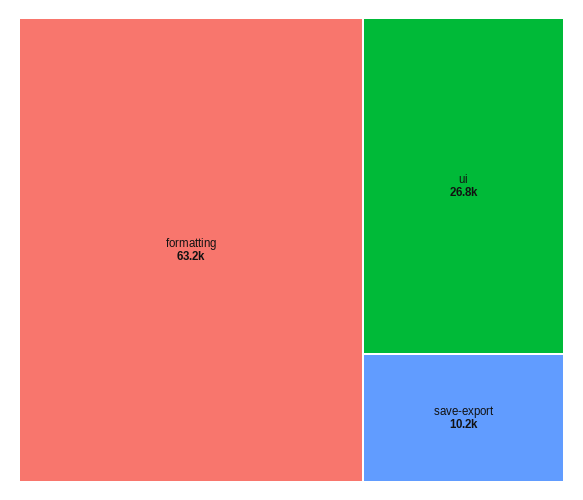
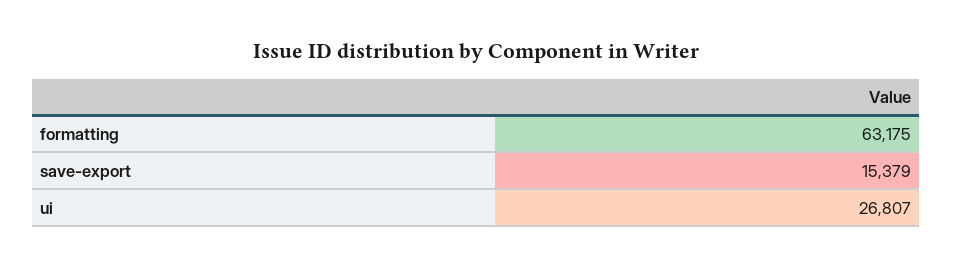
save-export: 10200 -> 15379

